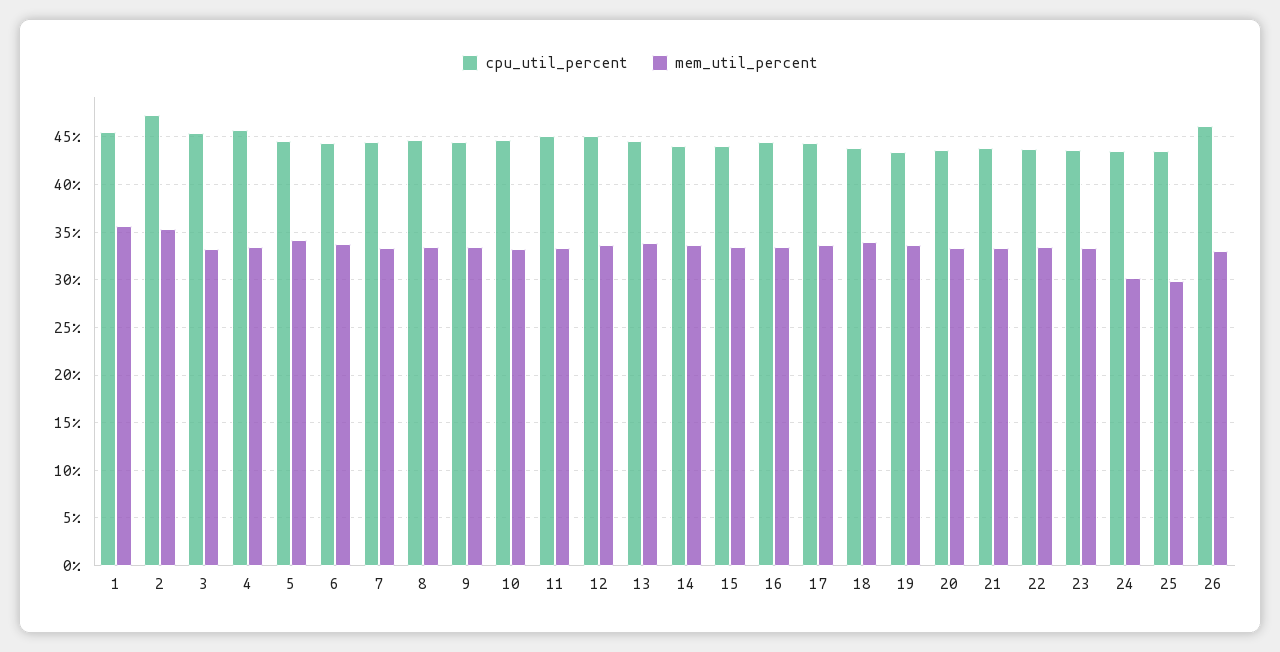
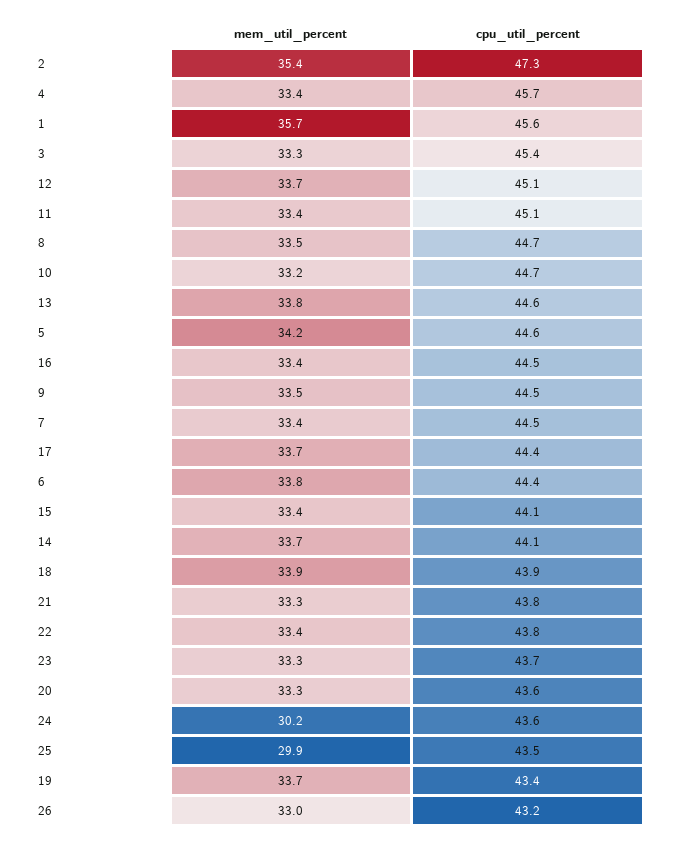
cpu_util_percent, 26: 46 -> 43.2

